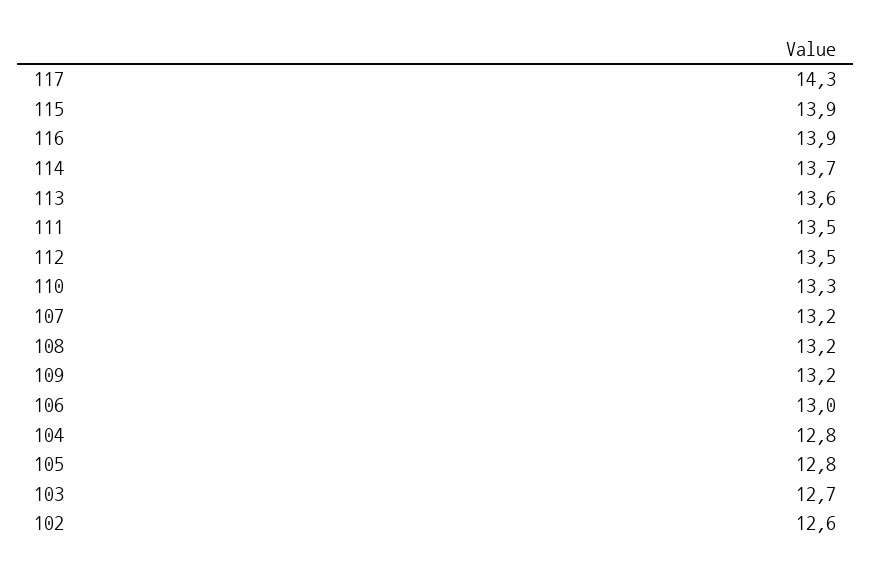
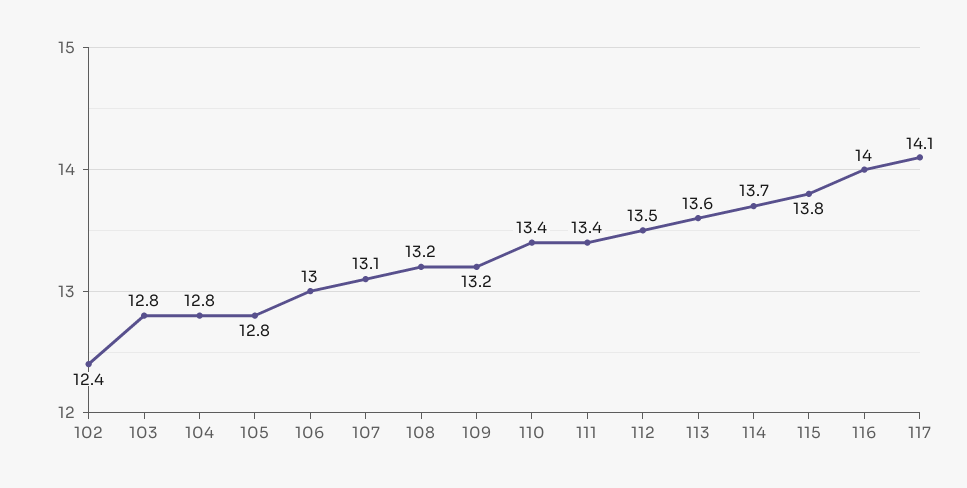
117: 14.3 -> 14.1
115: 13.9 -> 13.8
116: 13.9 -> 14
111: 13.5 -> 13.4
110: 13.3 -> 13.4
107: 13.2 -> 13.1
103: 12.7 -> 12.8
102: 12.6 -> 12.4

